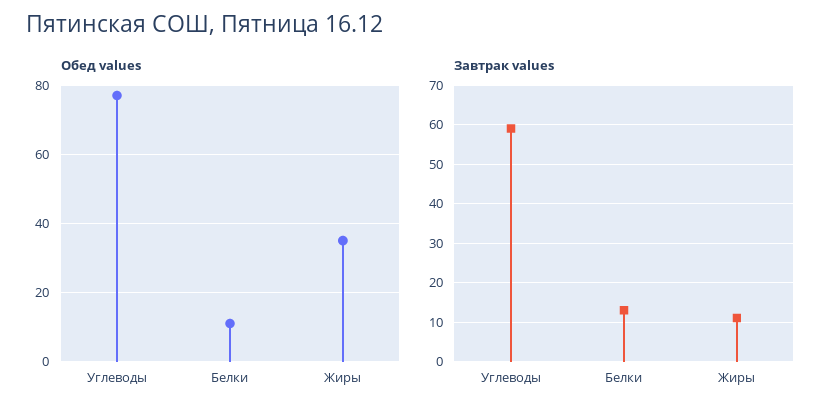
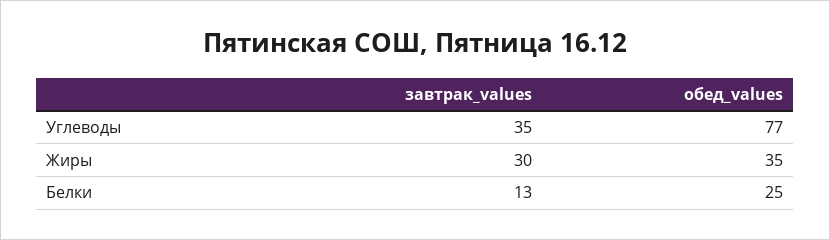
Обед values, Белки: 10 -> 25
Завтрак values, Углеводы: 60 -> 35
Завтрак values, Жиры: 10 -> 30

